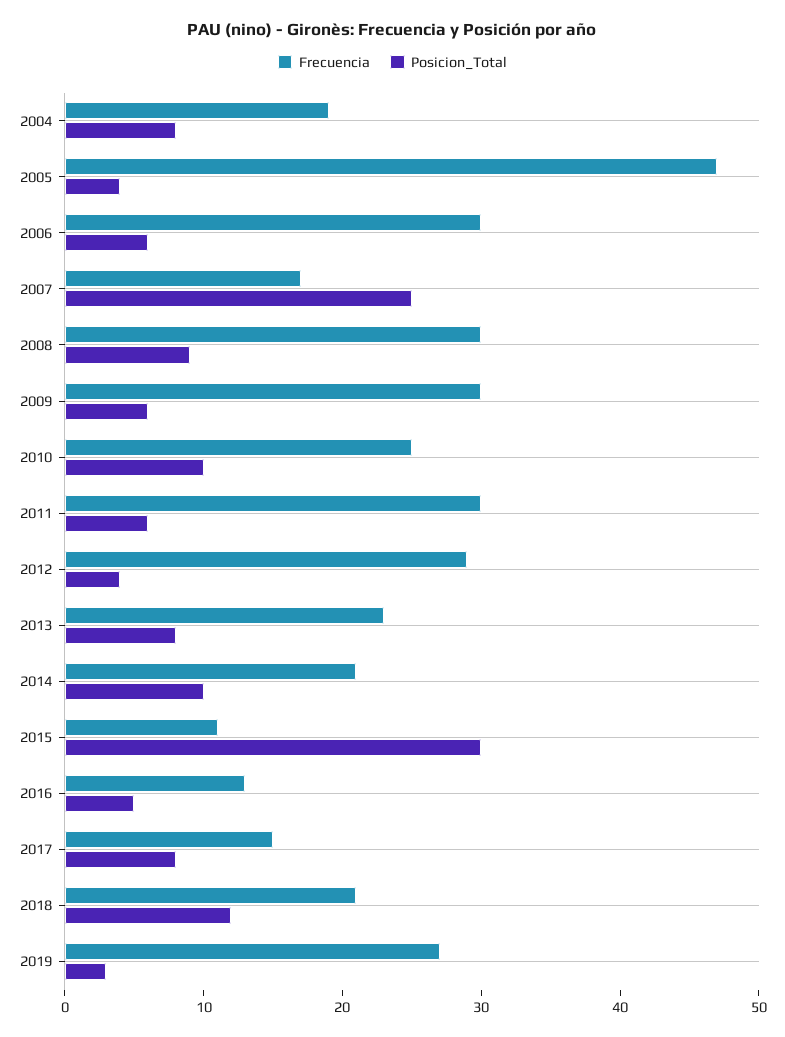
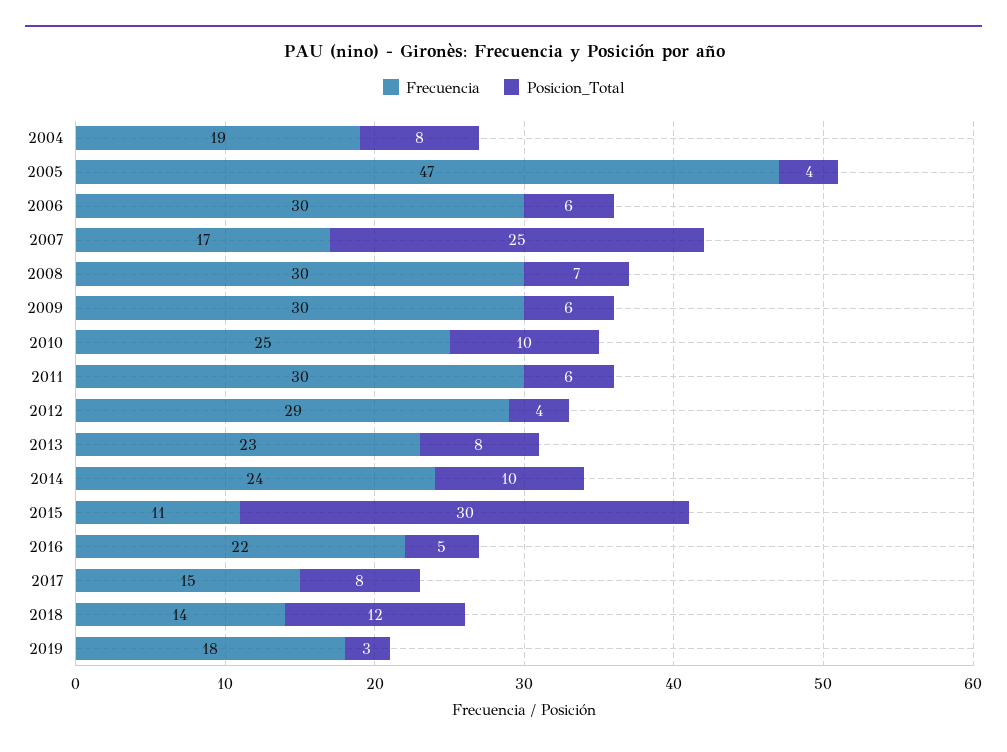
Posicion_Total, 2008: 9 -> 7
Frecuencia, 2014: 21 -> 24
Frecuencia, 2016: 13 -> 22
Frecuencia, 2018: 21 -> 14
Frecuencia, 2019: 27 -> 18

